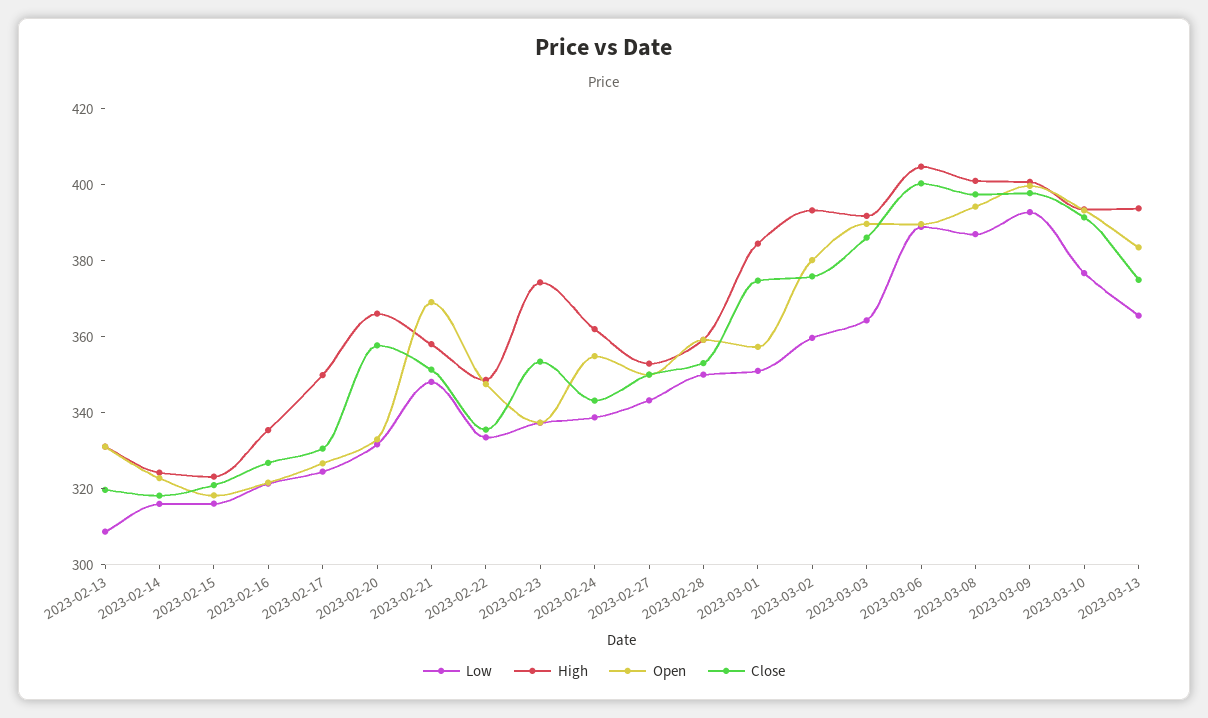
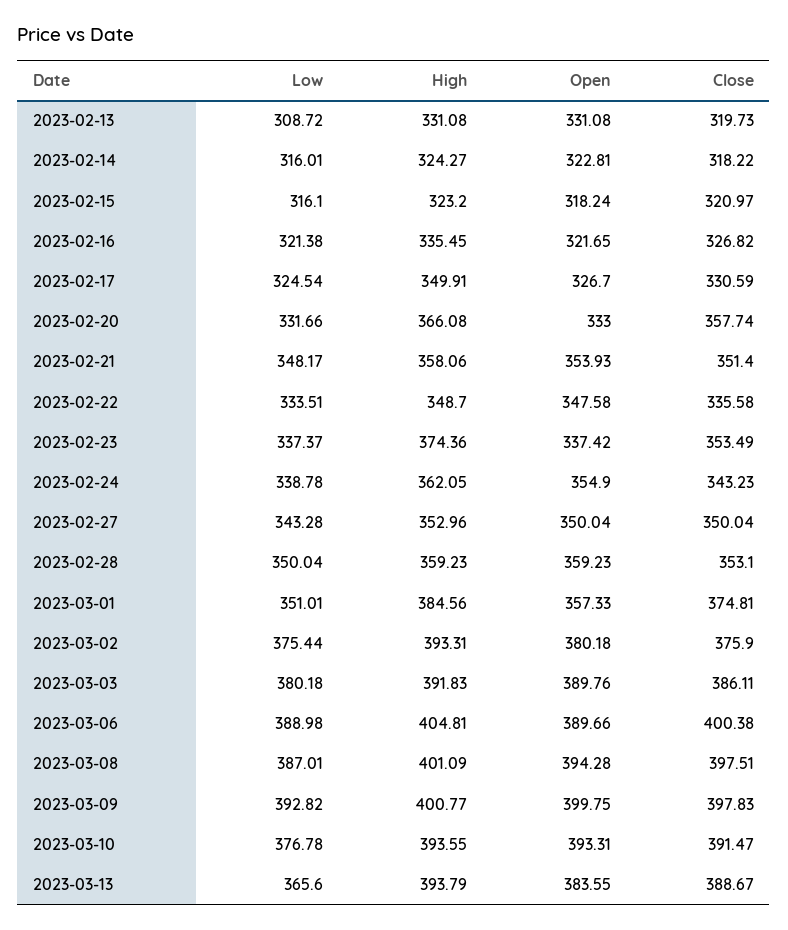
Open, 2023-02-21: 370 -> 353.93
Low, 2023-03-02: 360 -> 375.44
Low, 2023-03-03: 365 -> 380.18
Close, 2023-03-13: 375 -> 388.67

